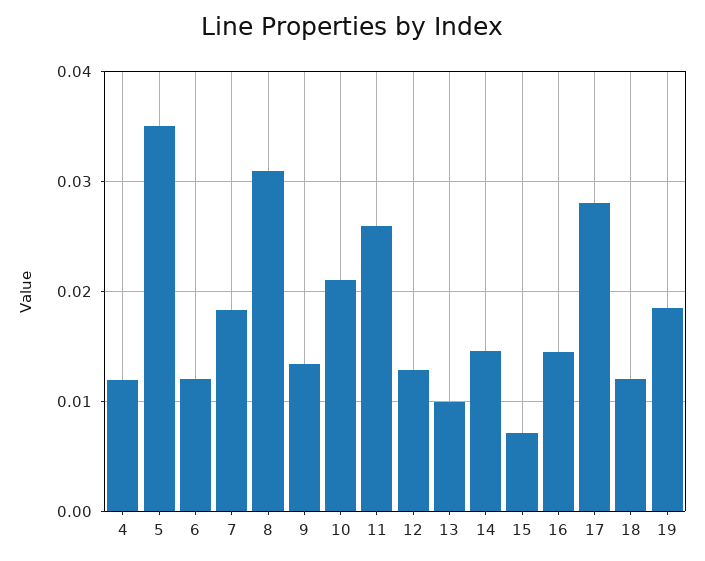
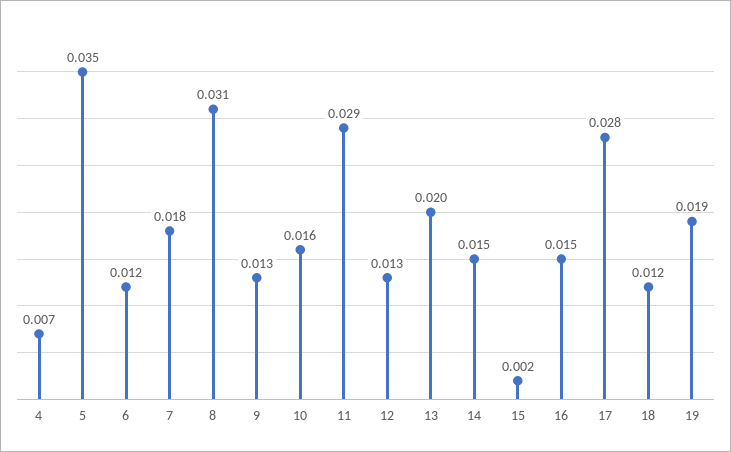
4: 0.012 -> 0.007
10: 0.021 -> 0.016
11: 0.026 -> 0.029
13: 0.01 -> 0.02
15: 0.007 -> 0.002

